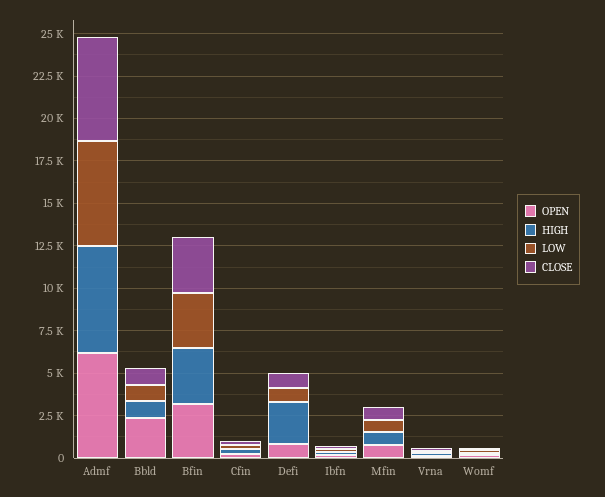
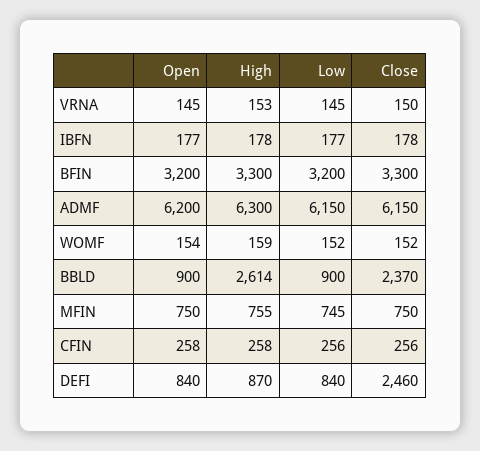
OPEN, Bbld: 2500 -> 900
HIGH, Bbld: 1000 -> 2614
CLOSE, Bbld: 1000 -> 2370
HIGH, Defi: 2500 -> 870
CLOSE, Defi: 1000 -> 2460

